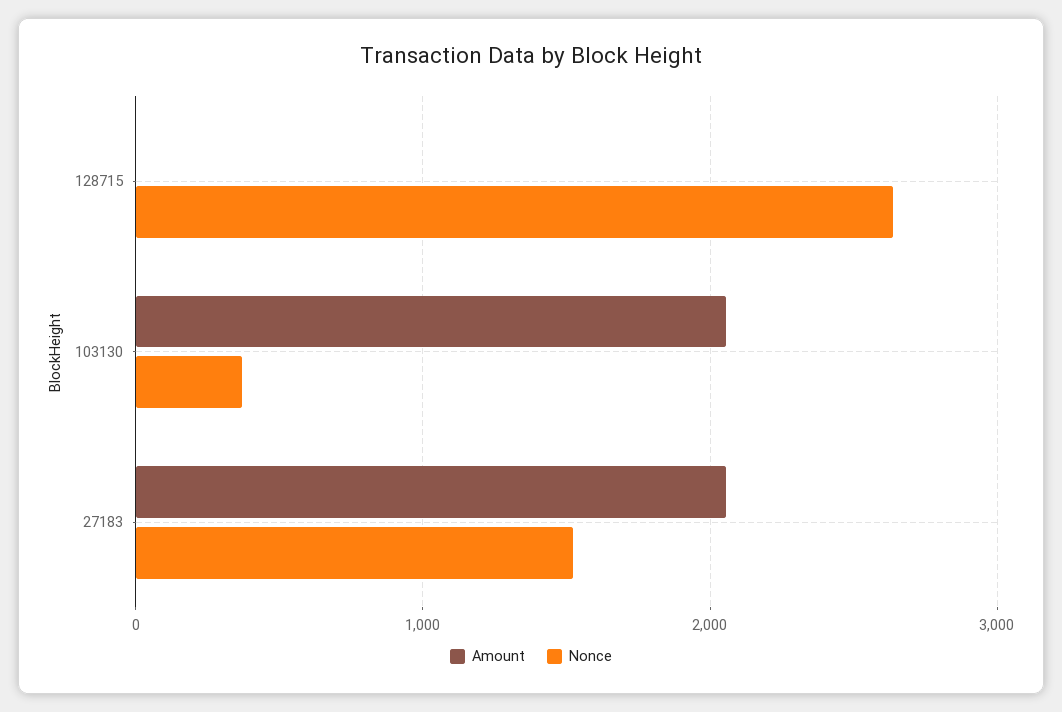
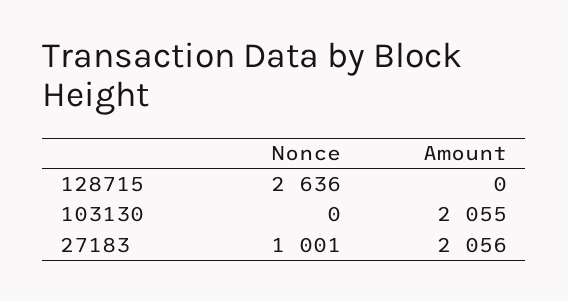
Nonce, 103130: 400 -> 0
Nonce, 27183: 1500 -> 1001

